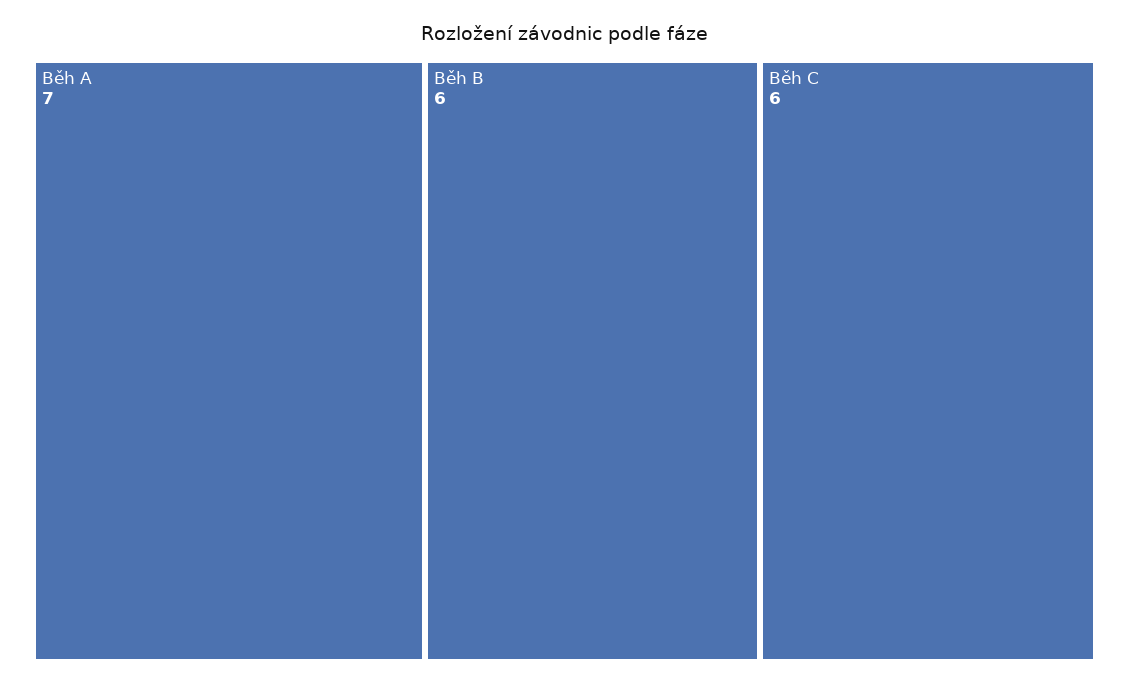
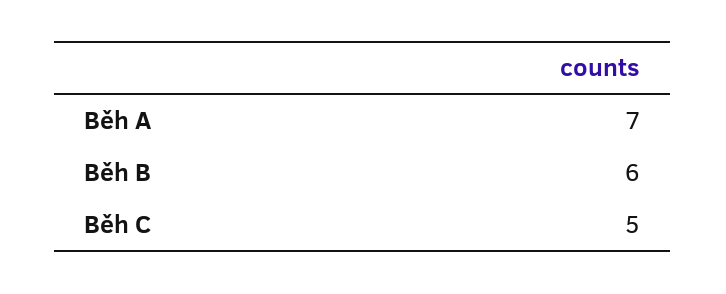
Běh C: 6 -> 5

